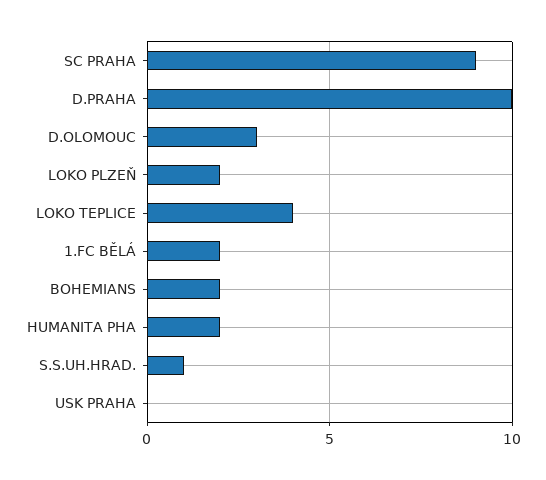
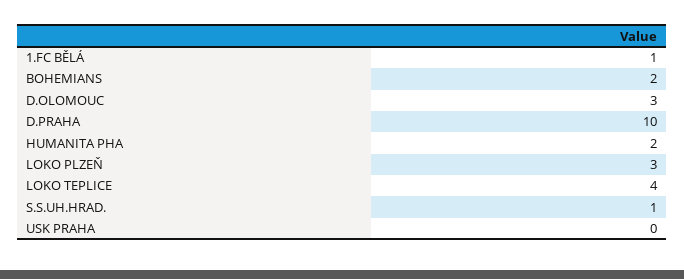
SC PRAHA: 9 -> none
LOKO PLZEŇ: 2 -> 3
1.FC BĚLÁ: 2 -> 1

